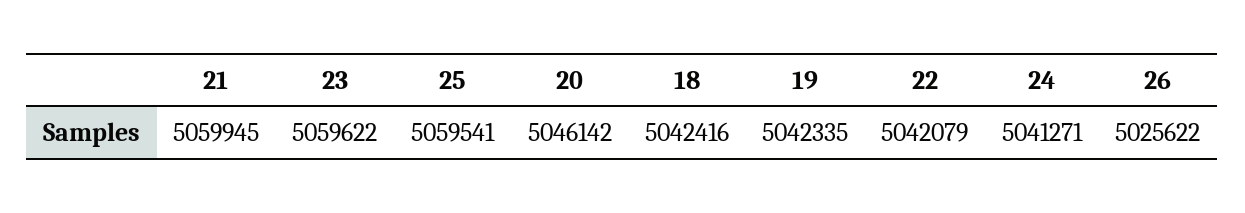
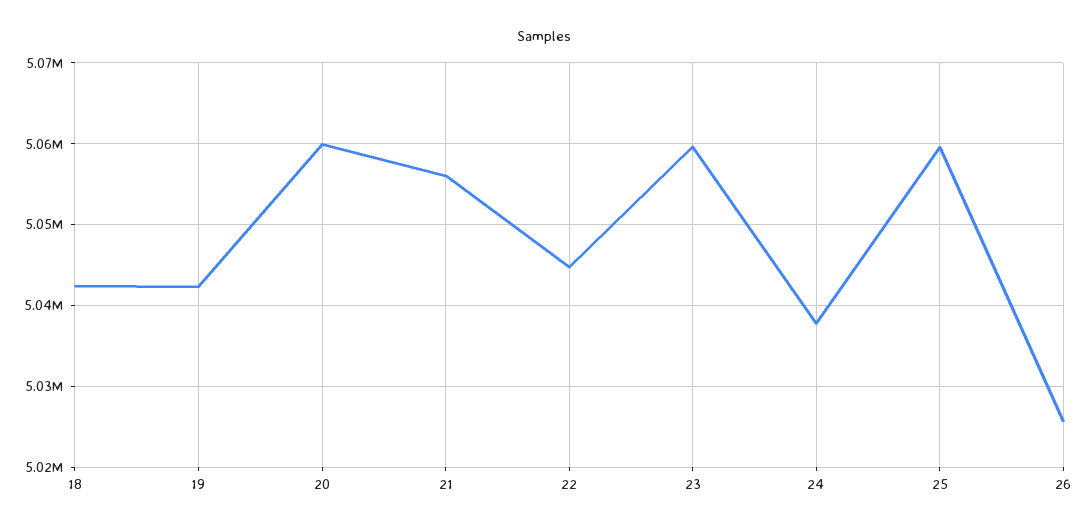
21: 5059945 -> 5056000
20: 5046142 -> 5060000
22: 5042079 -> 5045000
24: 5041271 -> 5038000

